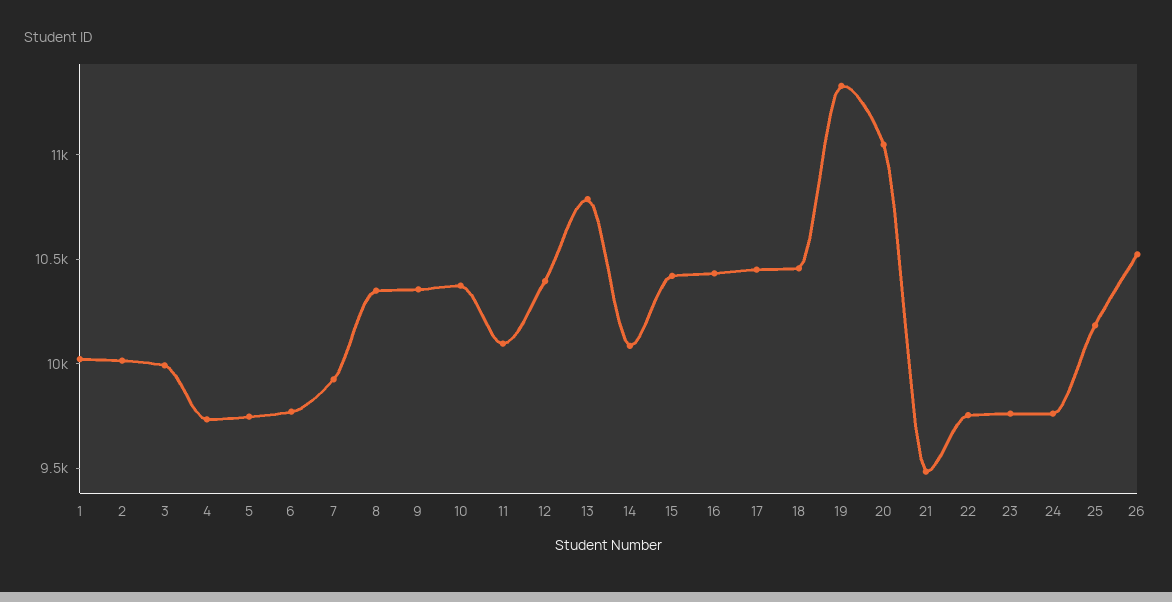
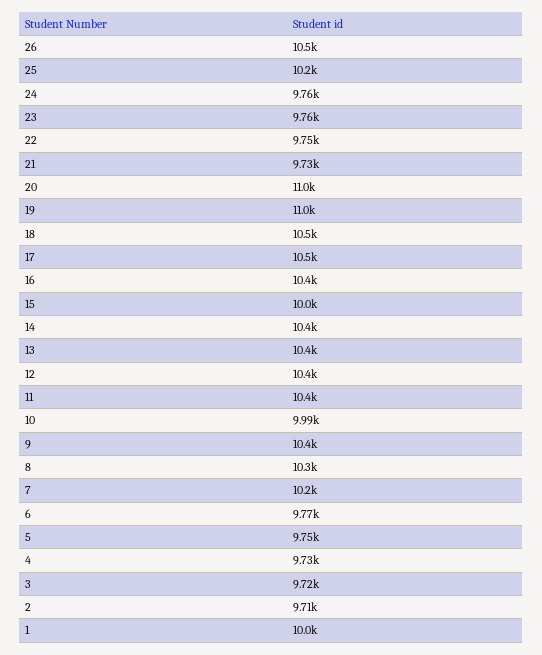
2: 10000 -> 9710
3: 10000 -> 9720
7: 9900 -> 10200
10: 10400 -> 9990
11: 10100 -> 10400
13: 10800 -> 10400
14: 10100 -> 10400
15: 10400 -> 10000
19: 11300 -> 11000
21: 9500 -> 9730

